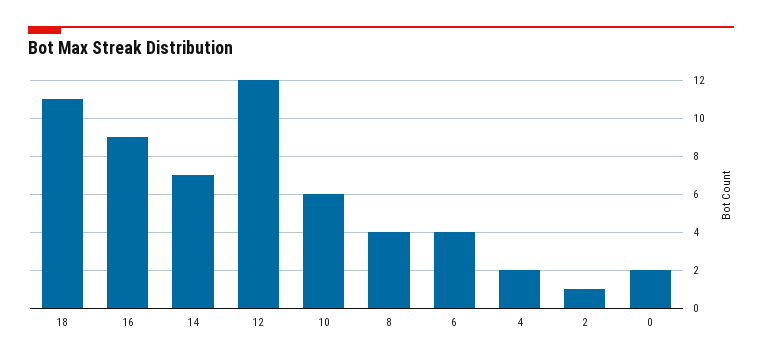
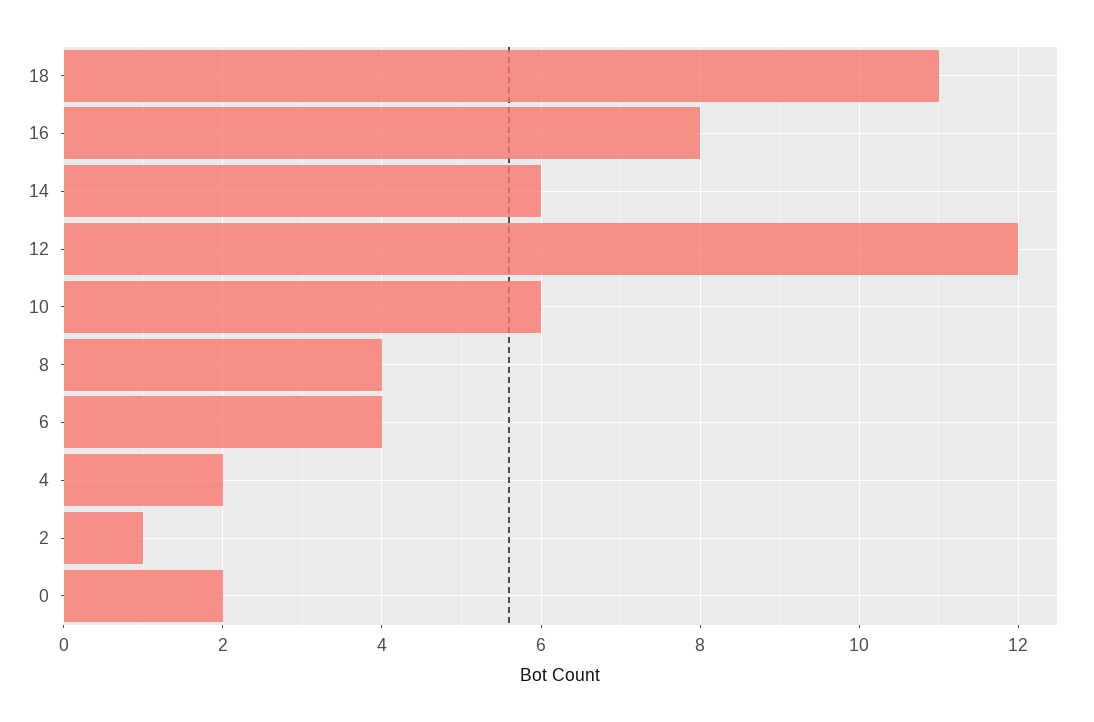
16: 9 -> 8
14: 7 -> 6

